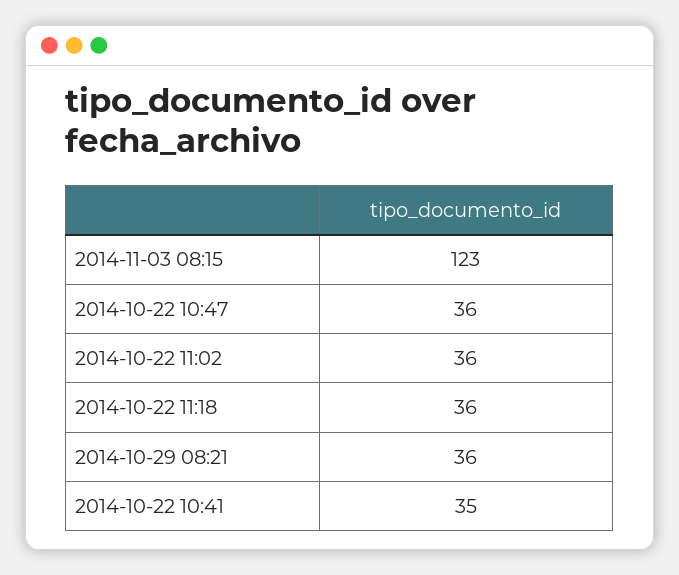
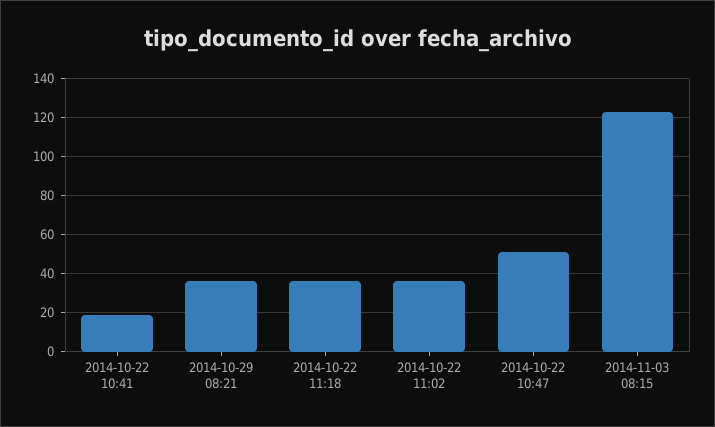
2014-10-22 10:47: 36 -> 50
2014-10-22 10:41: 35 -> 20

